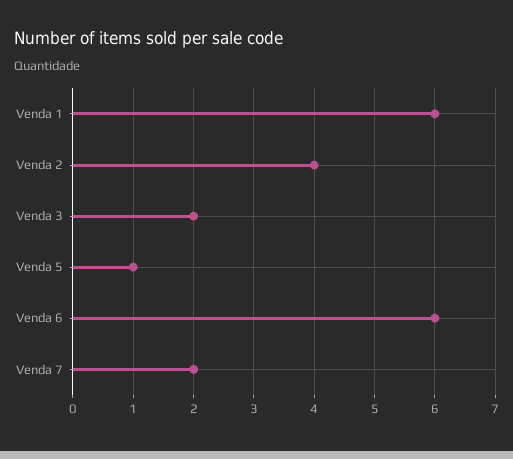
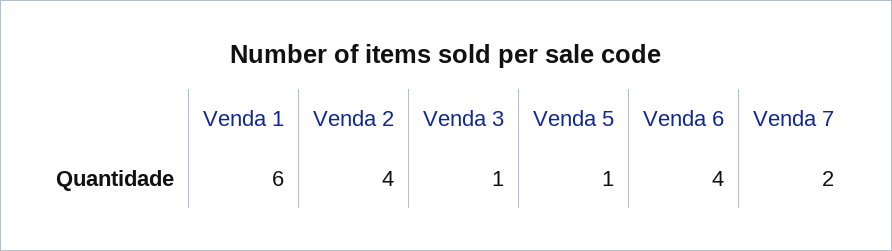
Venda 3: 2 -> 1
Venda 6: 6 -> 4

